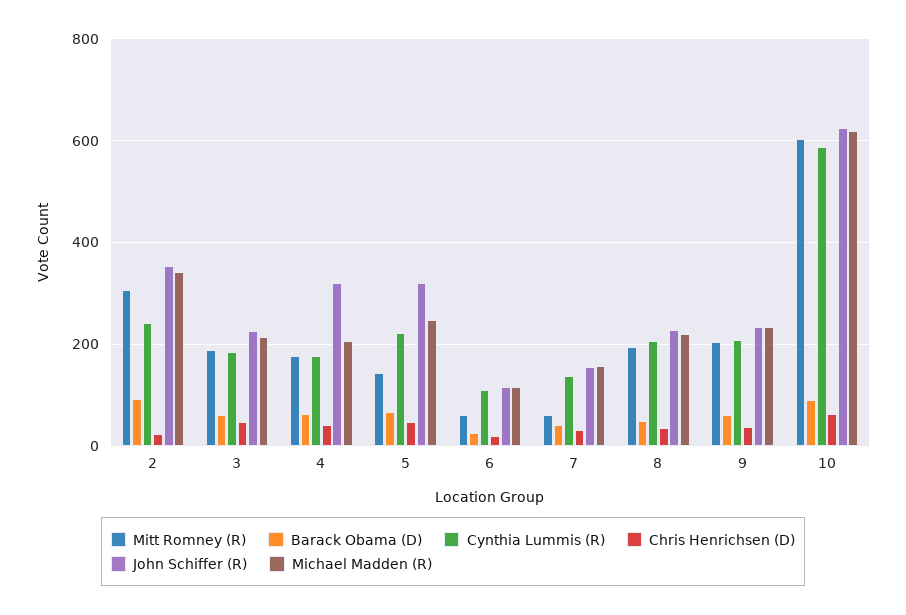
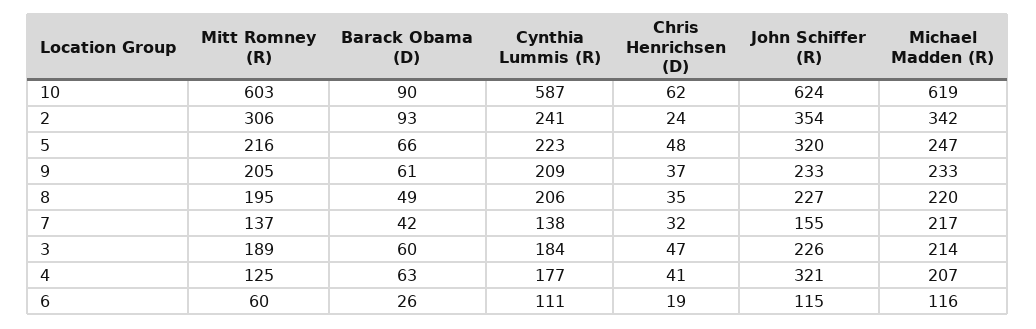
Mitt Romney (R), 4: 180 -> 125
Mitt Romney (R), 5: 140 -> 216
Mitt Romney (R), 7: 60 -> 137
Michael Madden (R), 7: 160 -> 217

